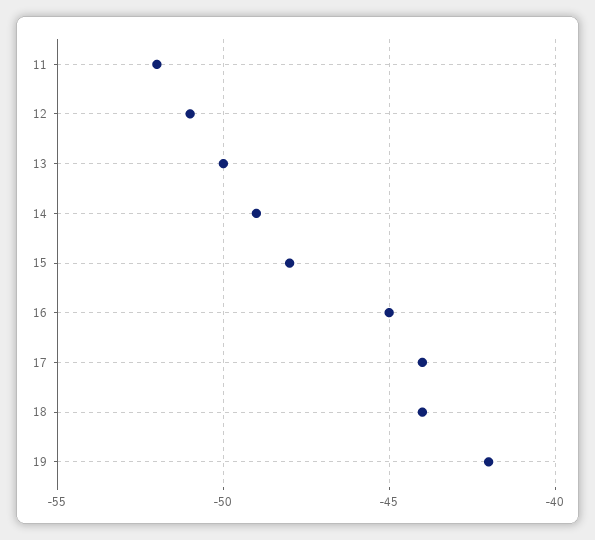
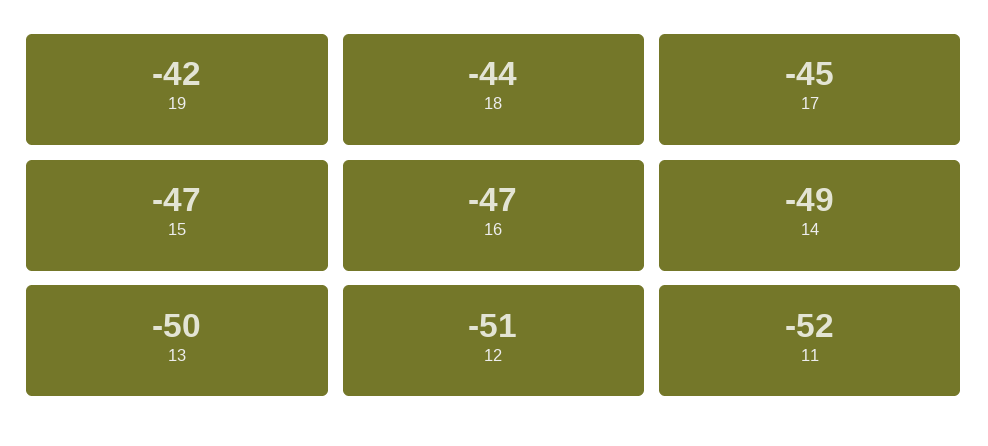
15: -48 -> -47
16: -45 -> -47
17: -44 -> -45

